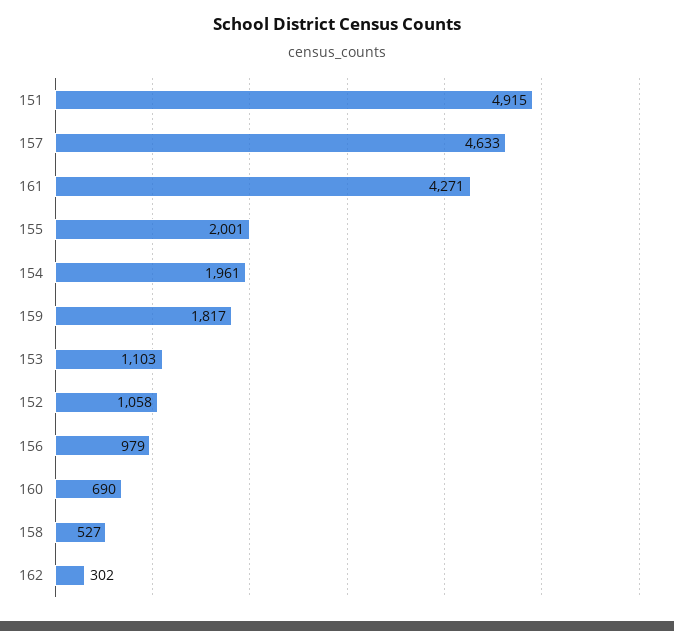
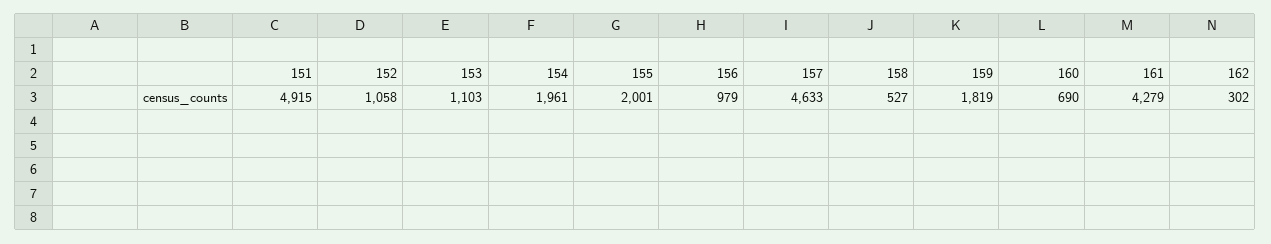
161: 4271 -> 4279
159: 1817 -> 1819

